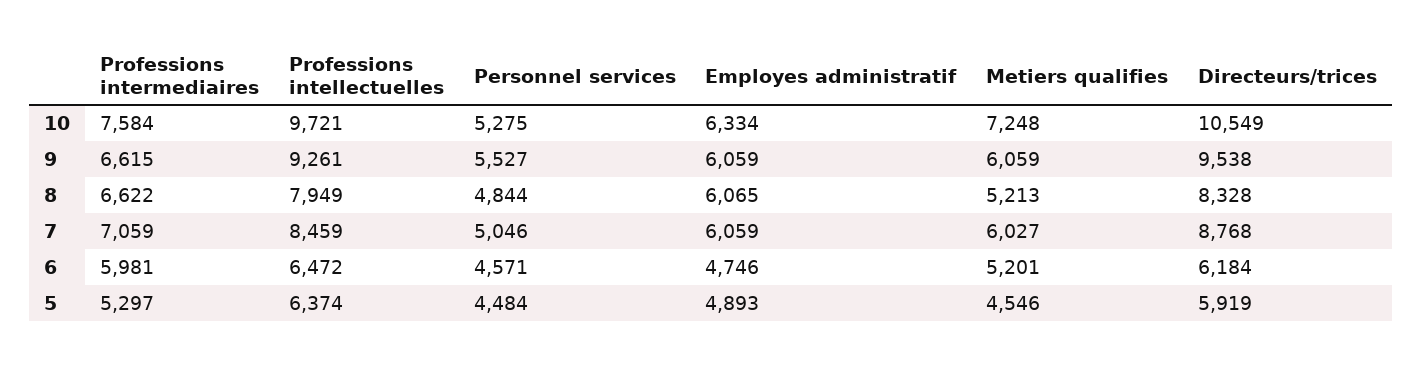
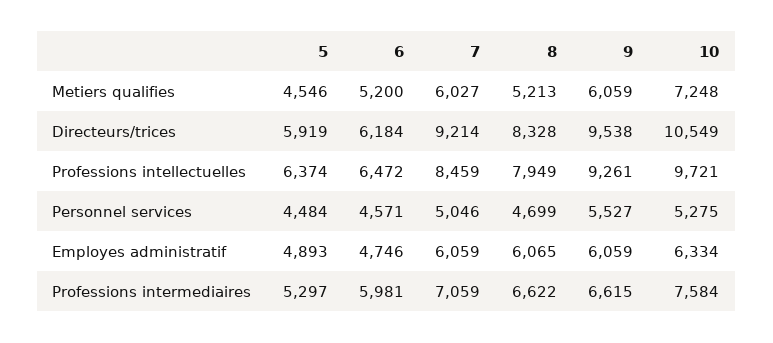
Personnel services, 8: 4844 -> 4699
Directeurs/trices, 7: 8768 -> 9214
Metiers qualifies, 6: 5201 -> 5200

